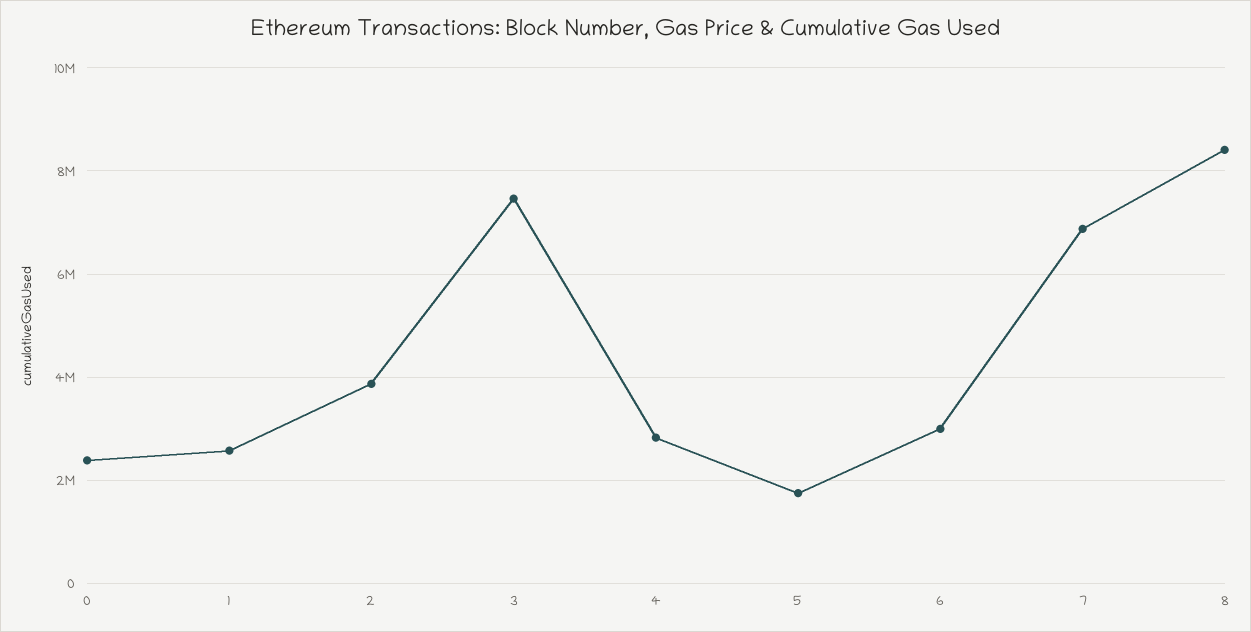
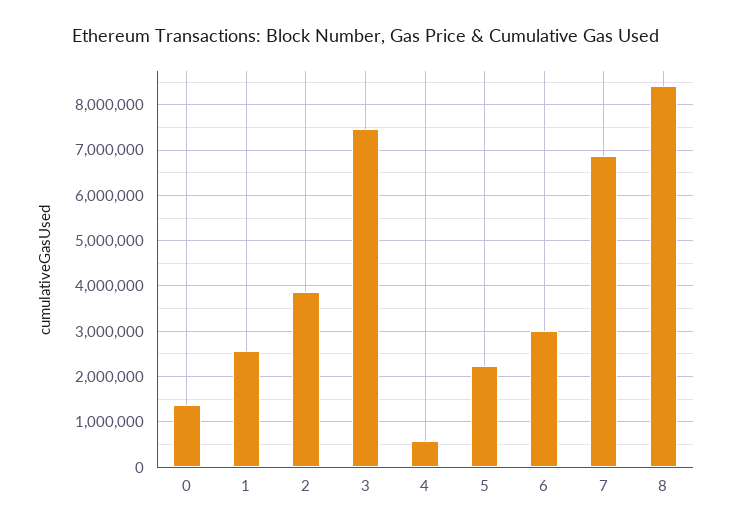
0: 2400000 -> 1400000
4: 2800000 -> 600000
5: 1800000 -> 2200000

